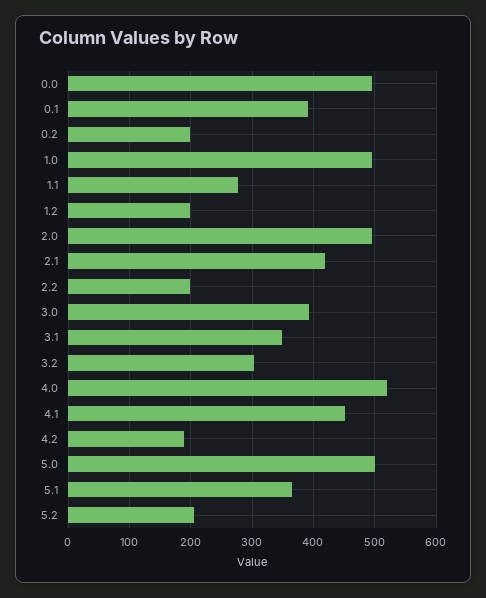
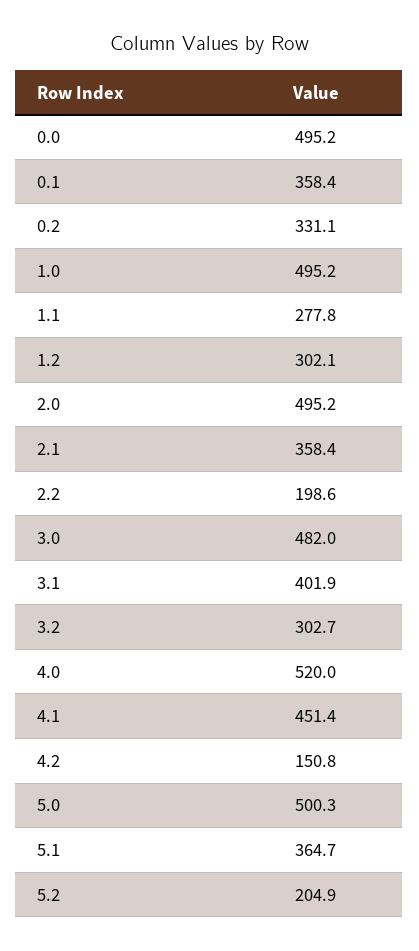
0.1: 390 -> 358.4
0.2: 200 -> 331.1
1.2: 200 -> 302.1
2.1: 420 -> 358.4
3.0: 390 -> 482
3.1: 350 -> 401.9
4.2: 190 -> 150.8

